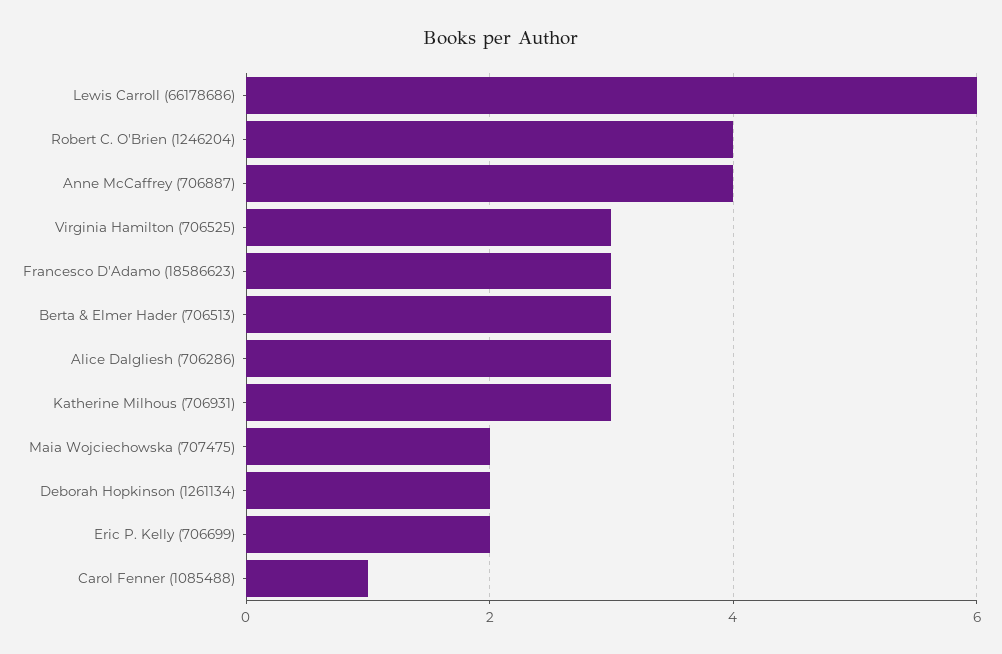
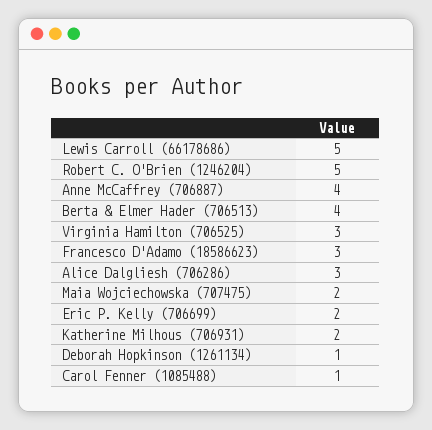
Lewis Carroll (66178686): 6 -> 5
Robert C. O'Brien (1246204): 4 -> 5
Berta & Elmer Hader (706513): 3 -> 4
Katherine Milhous (706931): 3 -> 2
Deborah Hopkinson (1261134): 2 -> 1

